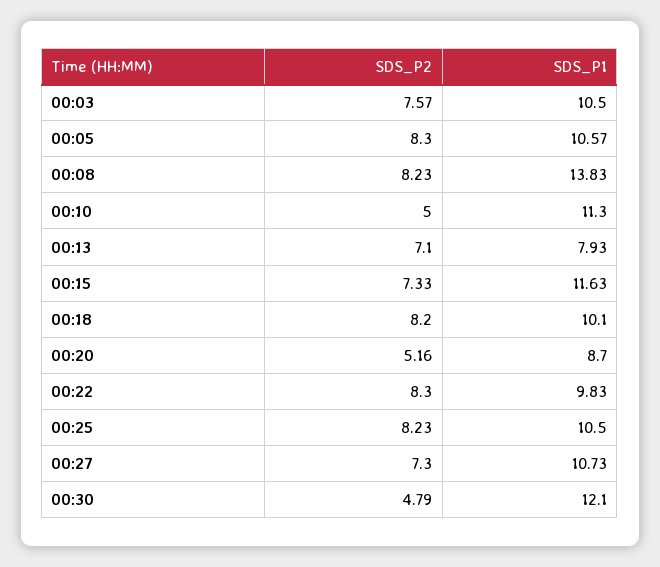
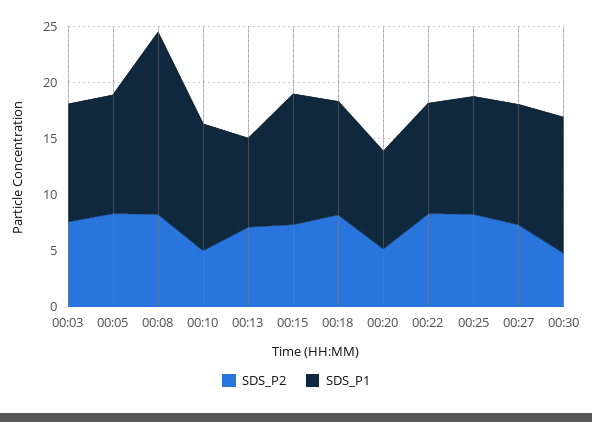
SDS_P1, 00:08: 13.83 -> 16

